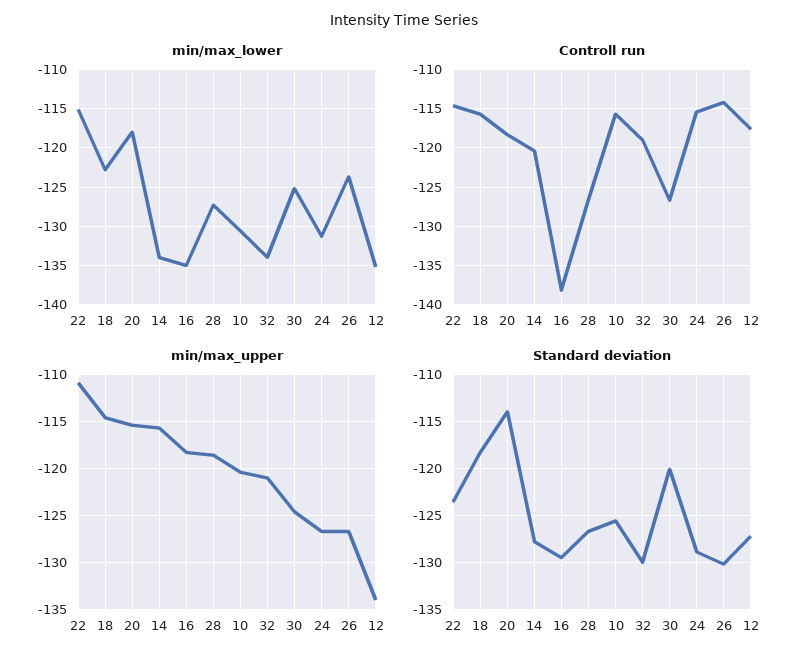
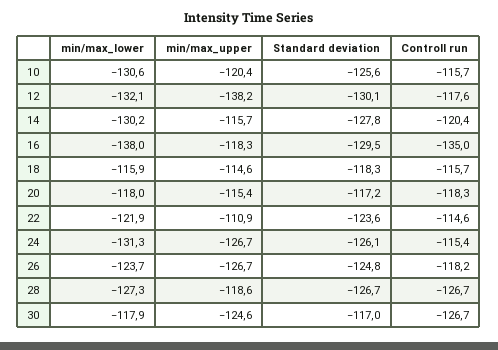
min/max_lower, 22: -115 -> -121.9
min/max_lower, 18: -123 -> -115.9
min/max_lower, 14: -134 -> -130.2
min/max_lower, 16: -135 -> -138
min/max_lower, 32: -134 -> none
min/max_lower, 30: -125 -> -117.9
min/max_lower, 12: -135 -> -132.1
Controll run, 16: -138 -> -135
Controll run, 32: -119 -> none
Controll run, 26: -114 -> -118.2
min/max_upper, 32: -121 -> none
min/max_upper, 12: -134 -> -138.2
Standard deviation, 20: -114 -> -117.2
Standard deviation, 32: -130 -> none
Standard deviation, 30: -120 -> -117
Standard deviation, 24: -129 -> -126.1
Standard deviation, 26: -130 -> -124.8
Standard deviation, 12: -127 -> -130.1

